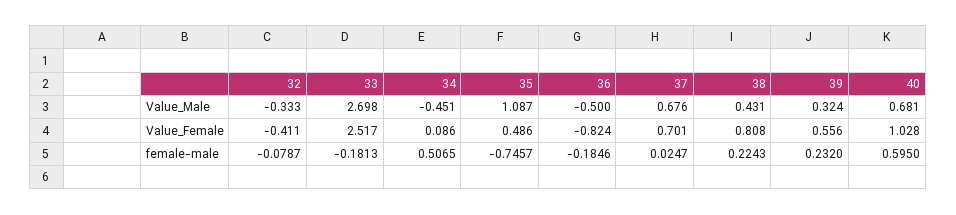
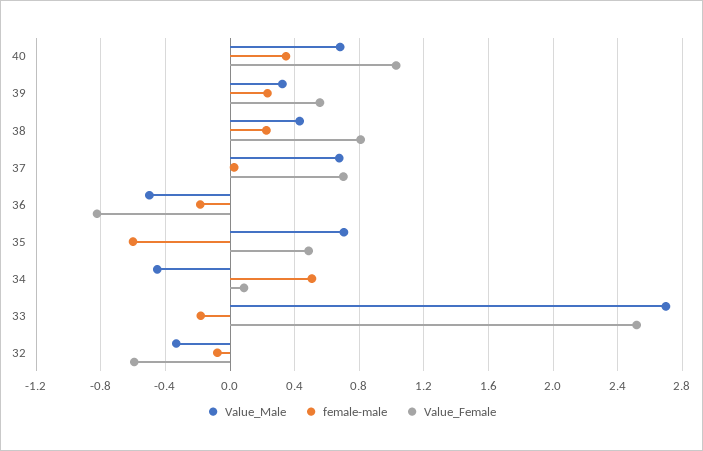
Value_Male, 35: 1.087 -> 0.7
Value_Female, 32: -0.411 -> -0.6
female-male, 35: -0.7457 -> -0.6
female-male, 40: 0.595 -> 0.35

